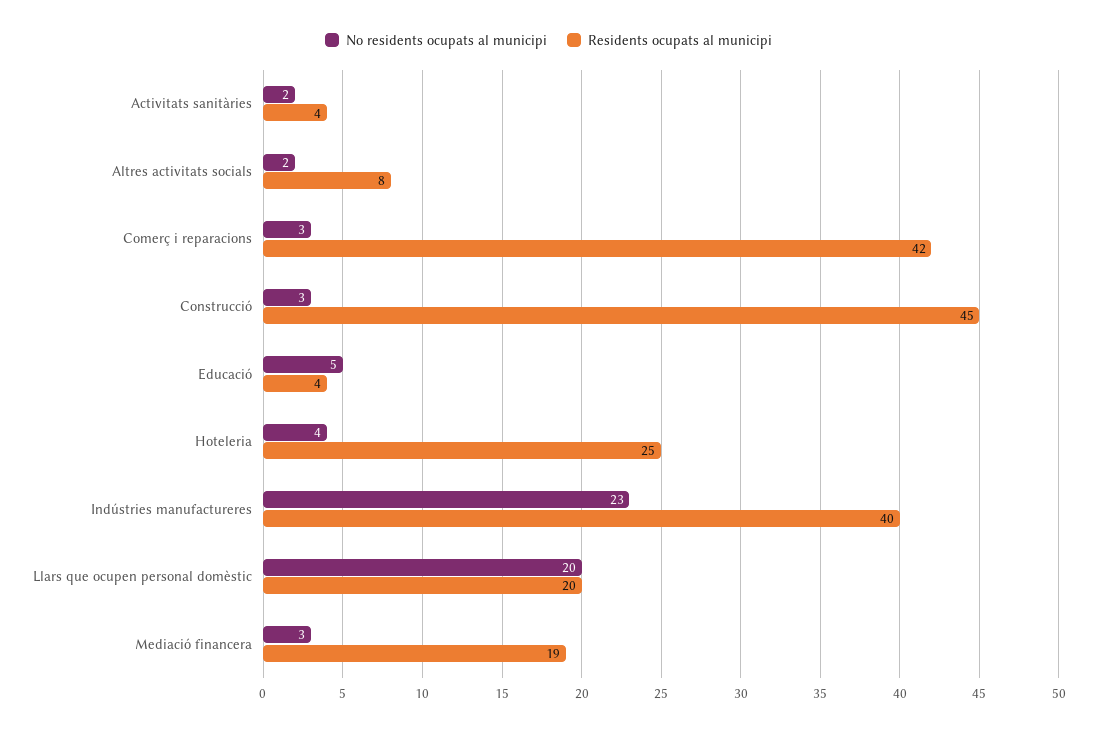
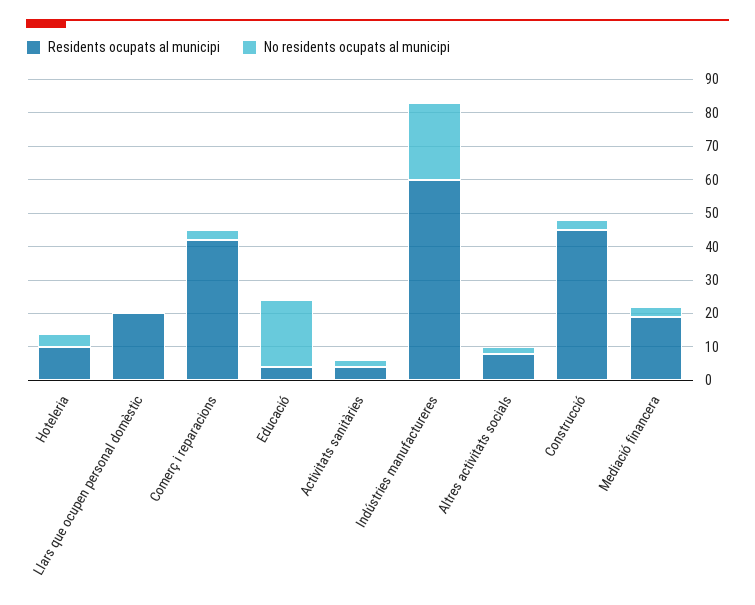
No residents ocupats al municipi, Educació: 5 -> 20
Residents ocupats al municipi, Hoteleria: 25 -> 10
Residents ocupats al municipi, Indústries manufactureres: 40 -> 60
No residents ocupats al municipi, Llars que ocupen personal domèstic: 20 -> 0

